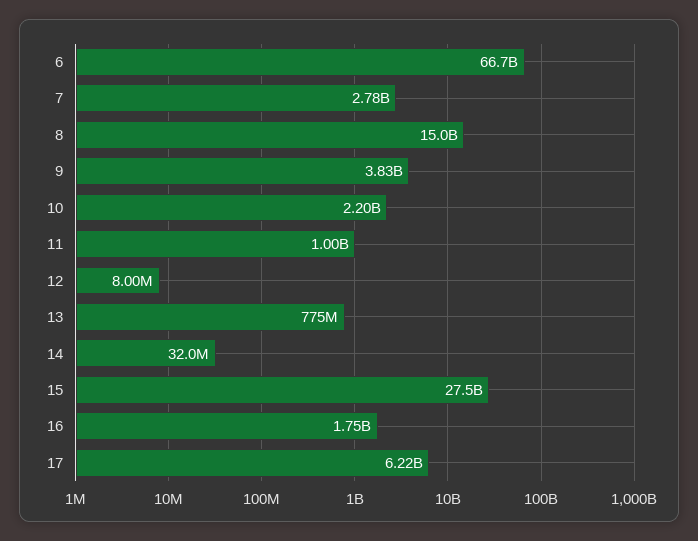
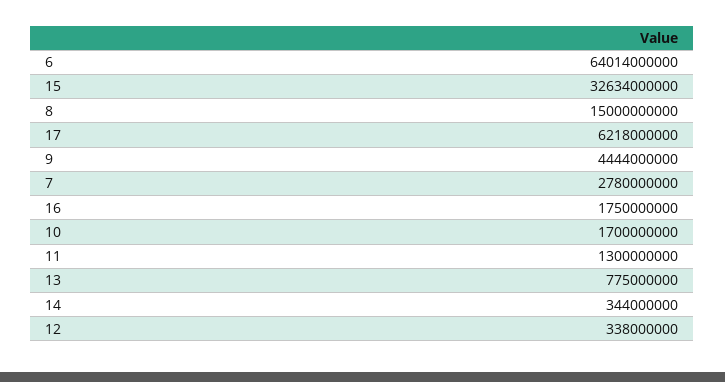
6: 66700000000 -> 64014000000
9: 3830000000 -> 4444000000
10: 2200000000 -> 1700000000
11: 1000000000 -> 1300000000
12: 8000000 -> 338000000
14: 32000000 -> 344000000
15: 27500000000 -> 32634000000

